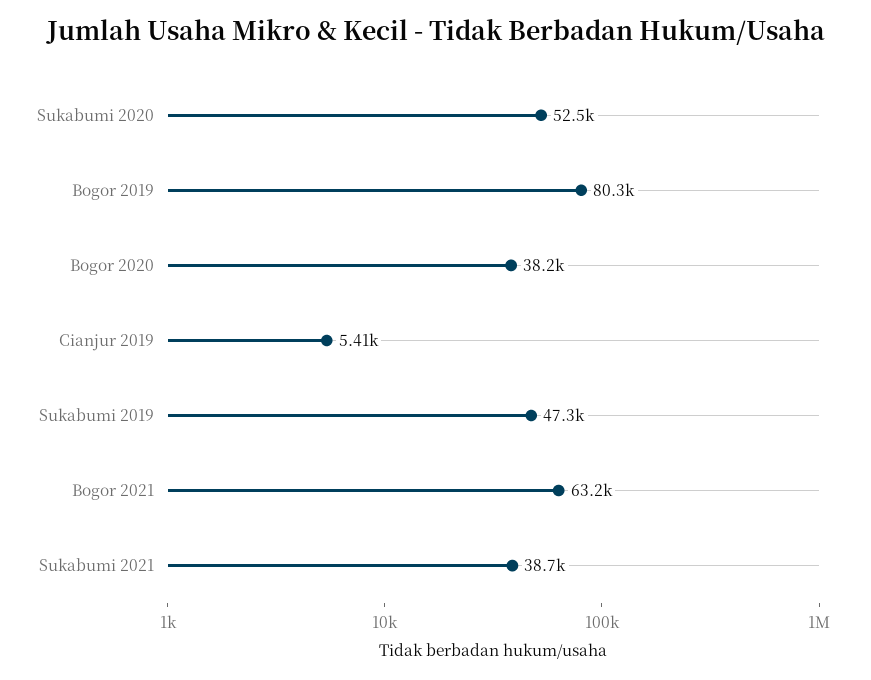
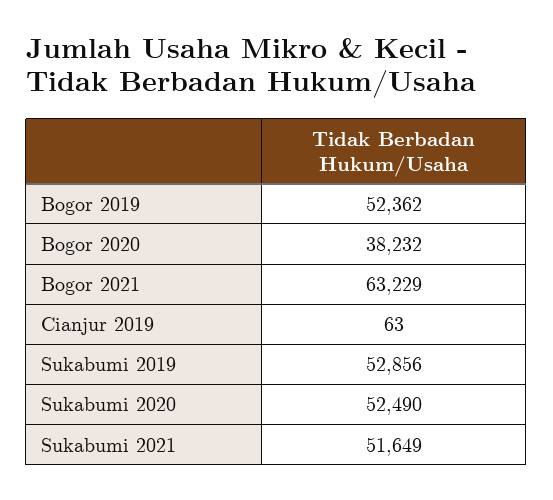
Bogor 2019: 80300 -> 52362
Cianjur 2019: 5410 -> 63
Sukabumi 2019: 47300 -> 52856
Sukabumi 2021: 38700 -> 51649

